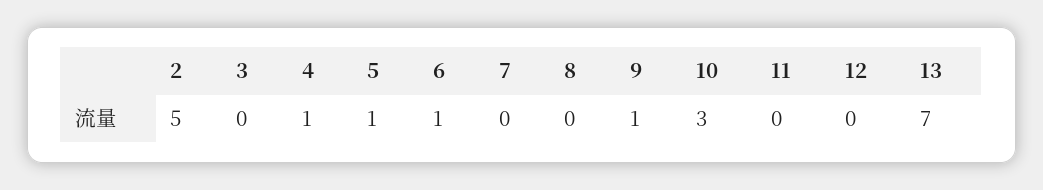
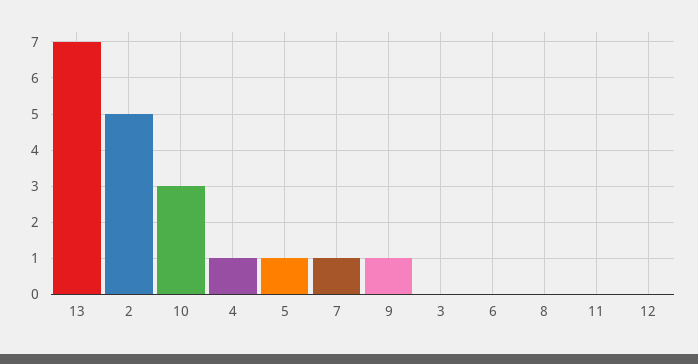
6: 1 -> 0
7: 0 -> 1

